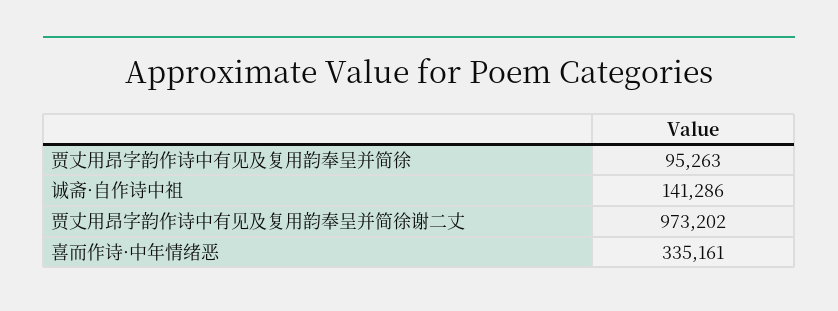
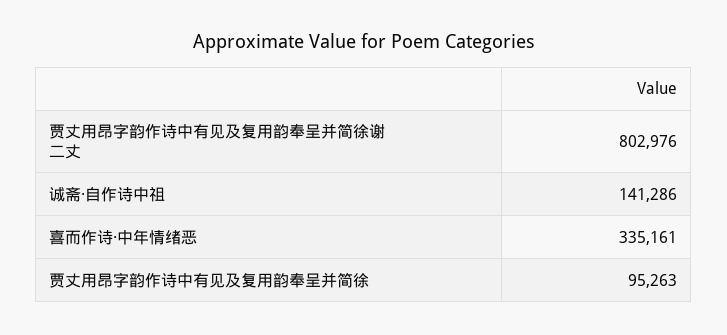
贾丈用昂字韵作诗中有见及复用韵奉呈并简徐谢二丈: 973202 -> 802976

